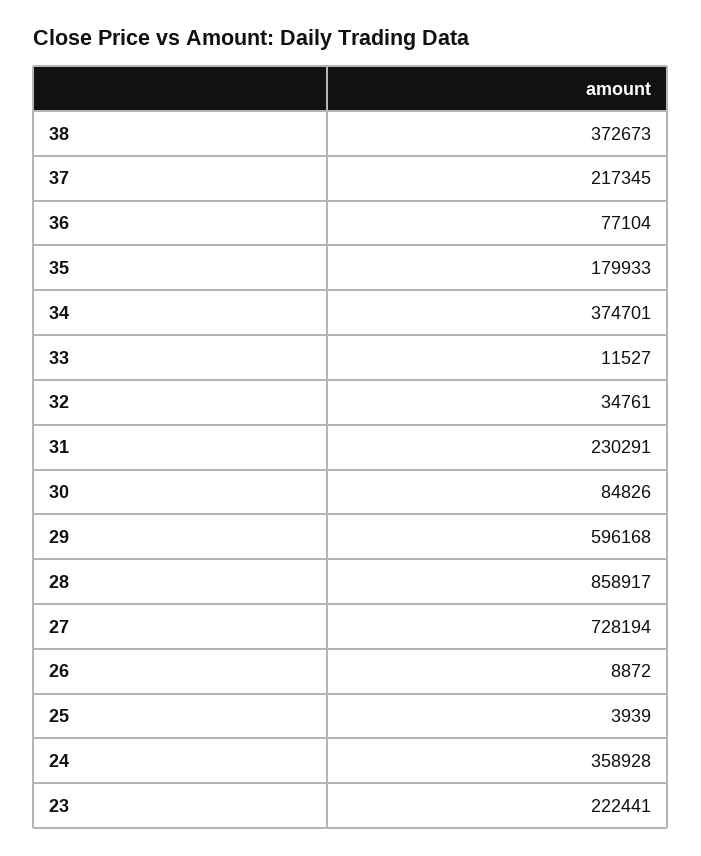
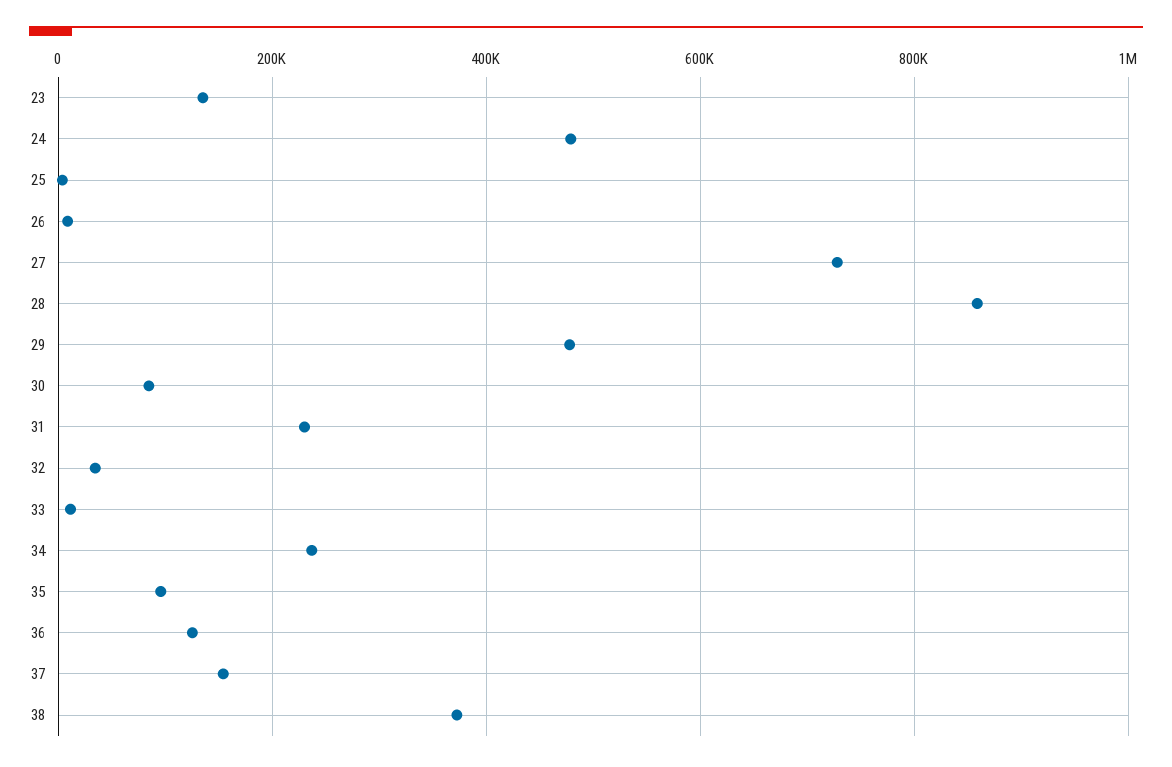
37: 217345 -> 160000
36: 77104 -> 120000
35: 179933 -> 100000
34: 374701 -> 240000
29: 596168 -> 480000
24: 358928 -> 480000
23: 222441 -> 140000

